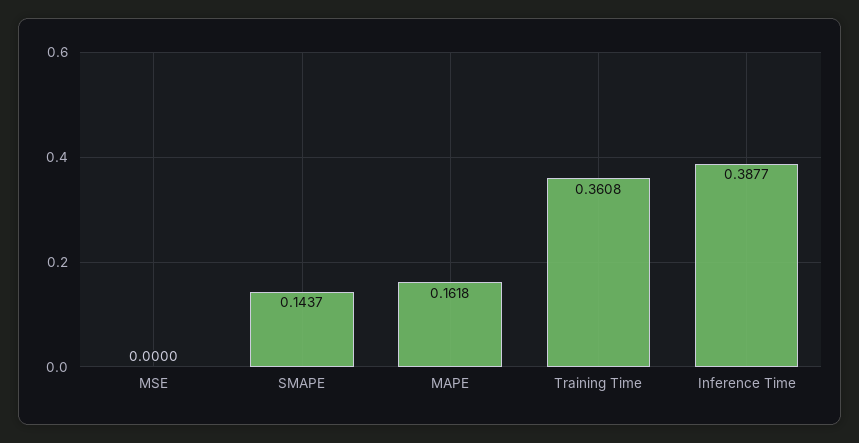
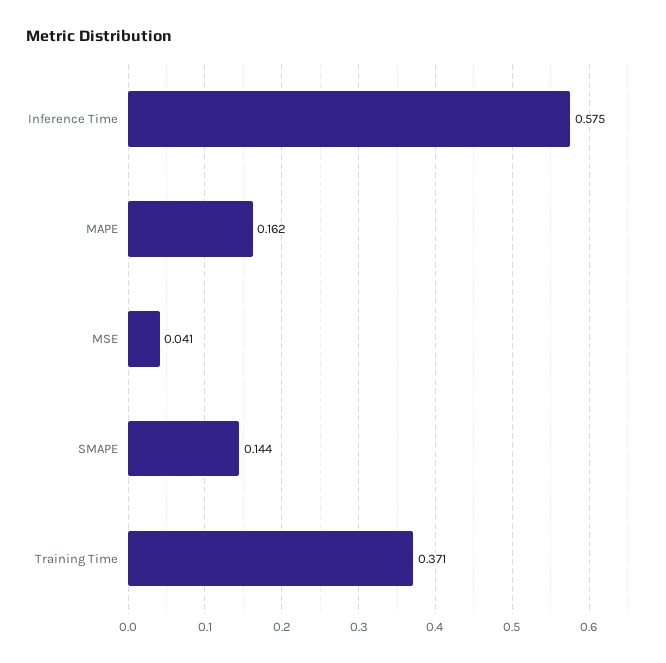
MSE: 0 -> 0.041
Training Time: 0.3608 -> 0.371
Inference Time: 0.3877 -> 0.575

